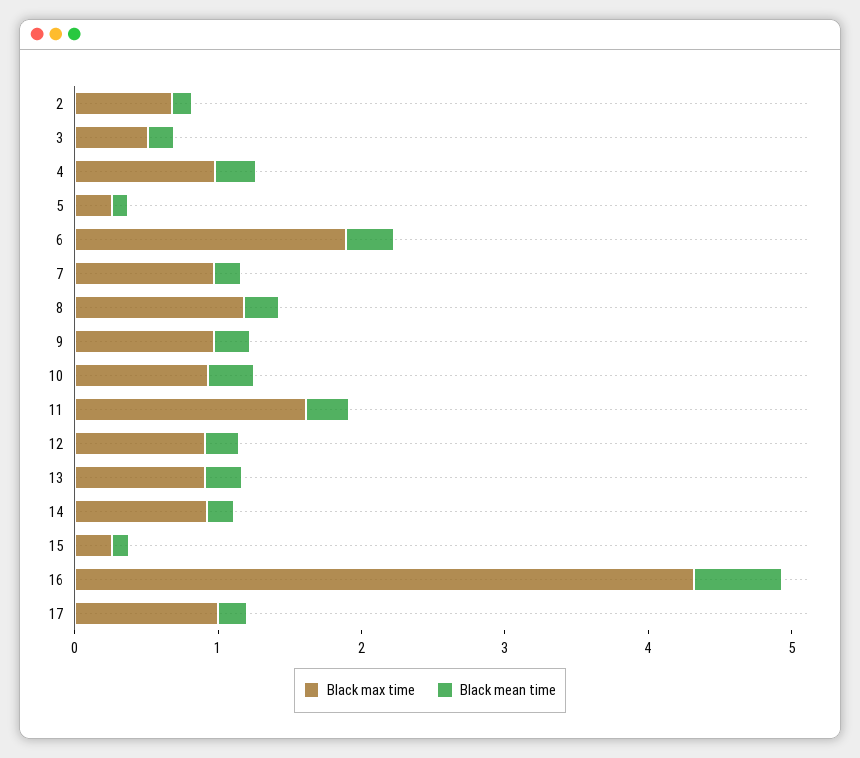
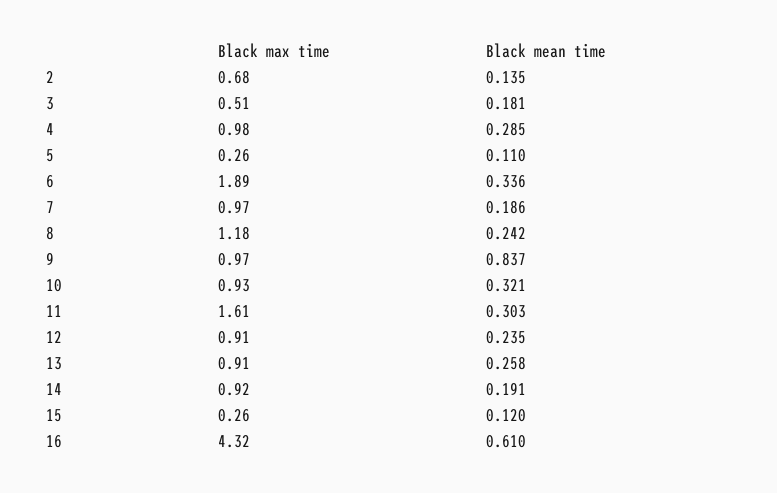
Black mean time, 9: 0.2 -> 0.837
Black max time, 17: 1 -> none
Black mean time, 17: 0.2 -> none

